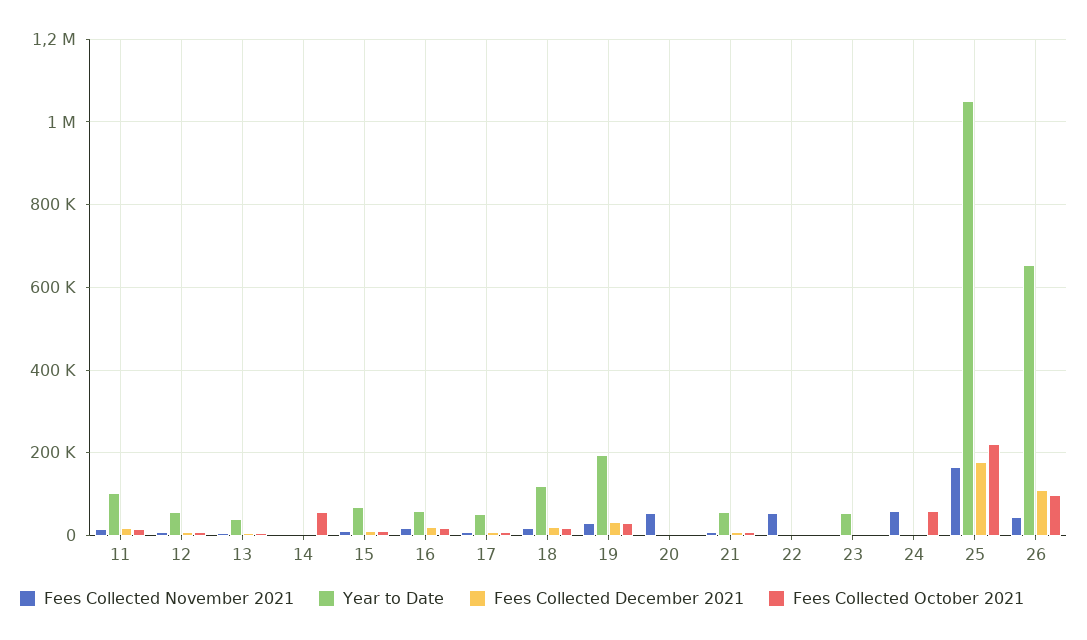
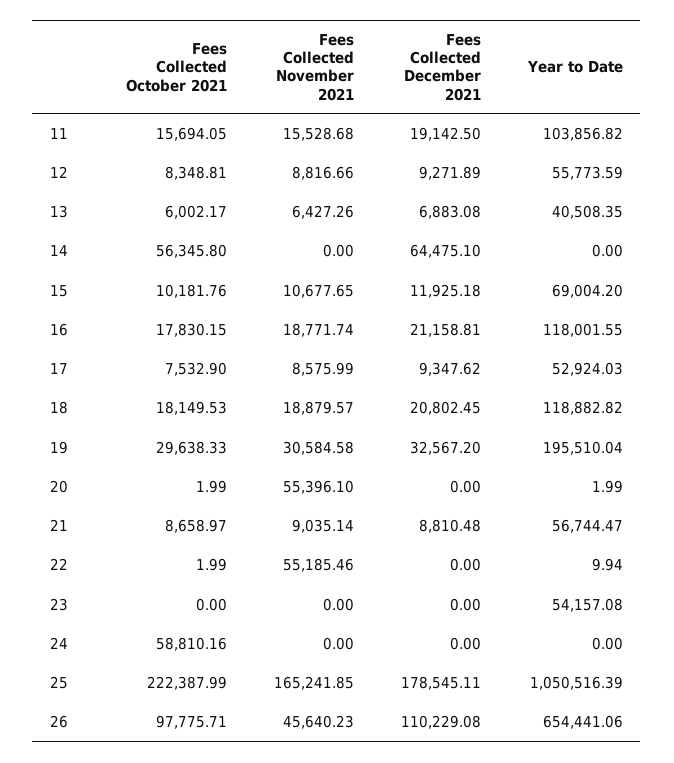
Fees Collected December 2021, 14: 0 -> 64475.1
Year to Date, 16: 60000 -> 118001.55
Fees Collected November 2021, 24: 60000 -> 0

